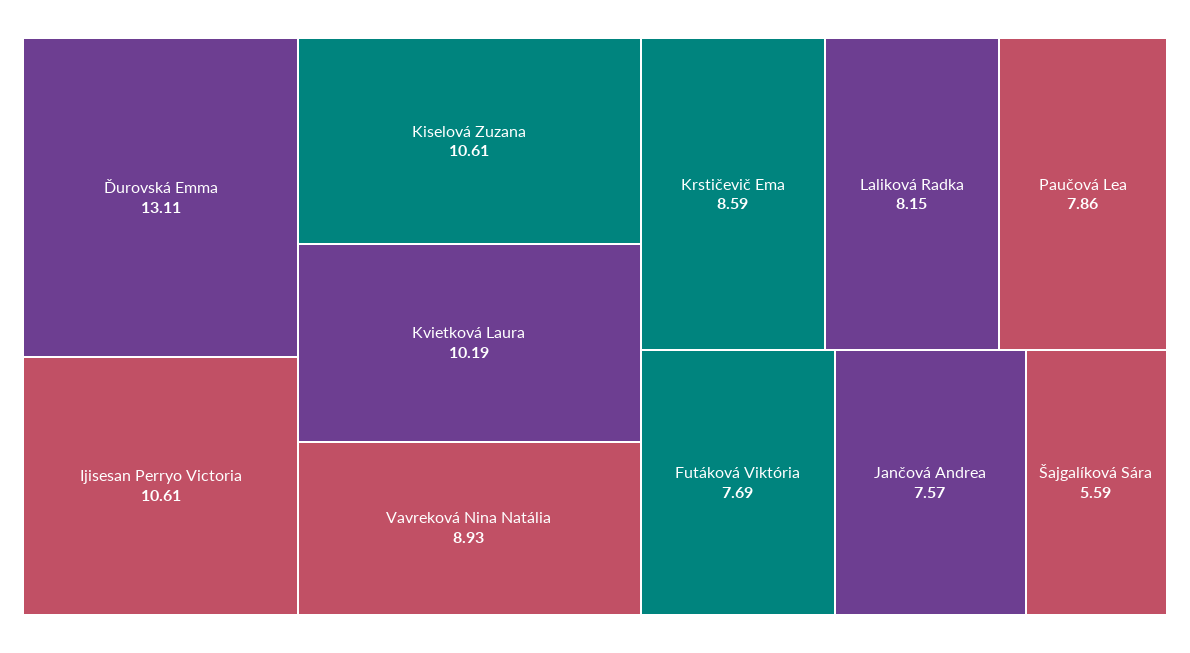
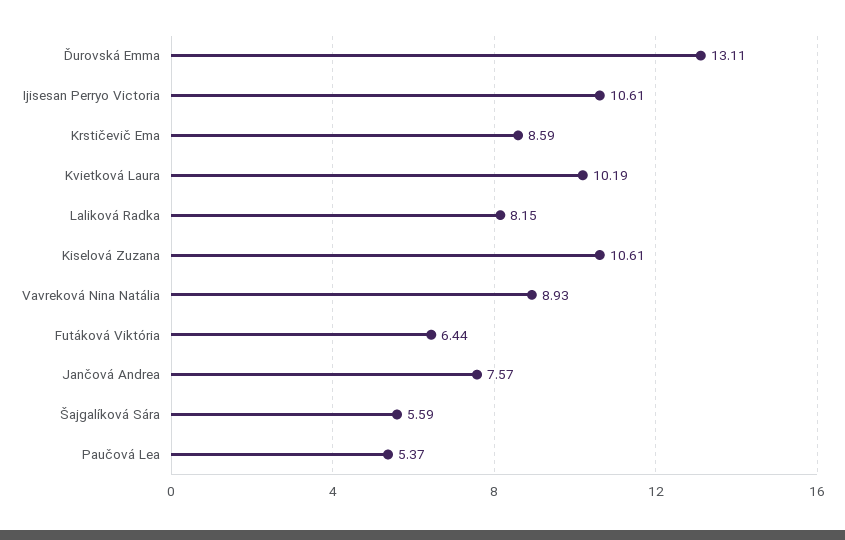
Paučová Lea: 7.86 -> 5.37
Futáková Viktória: 7.69 -> 6.44

